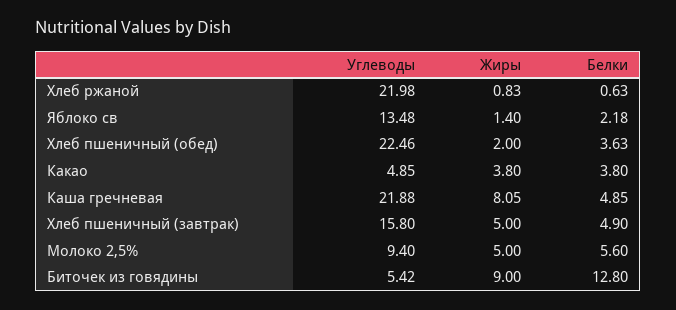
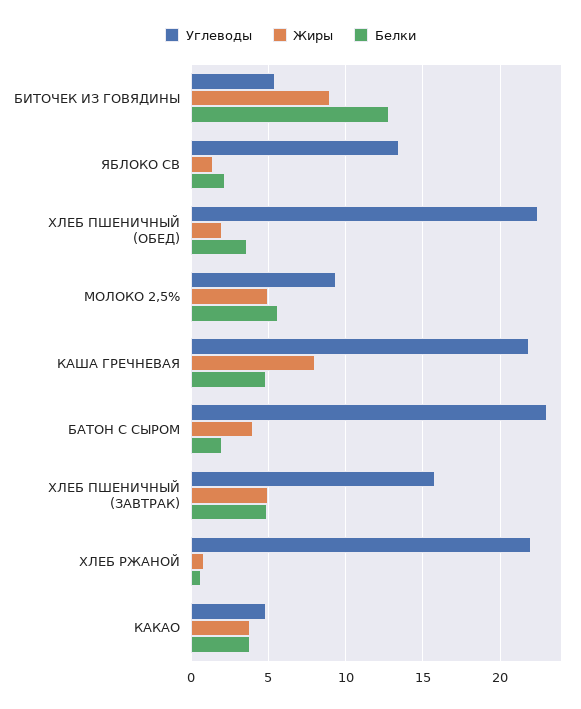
Углеводы, БАТОН С СЫРОМ: none -> 23
Жиры, БАТОН С СЫРОМ: none -> 4
Белки, БАТОН С СЫРОМ: none -> 2

